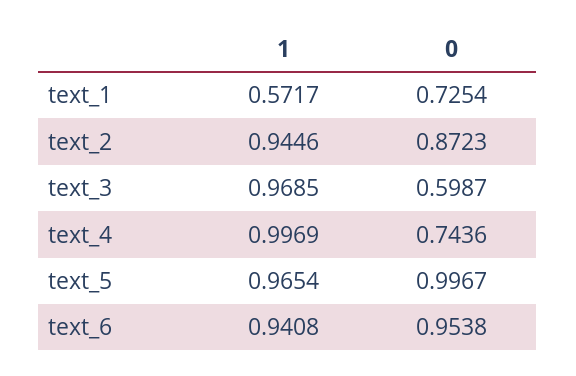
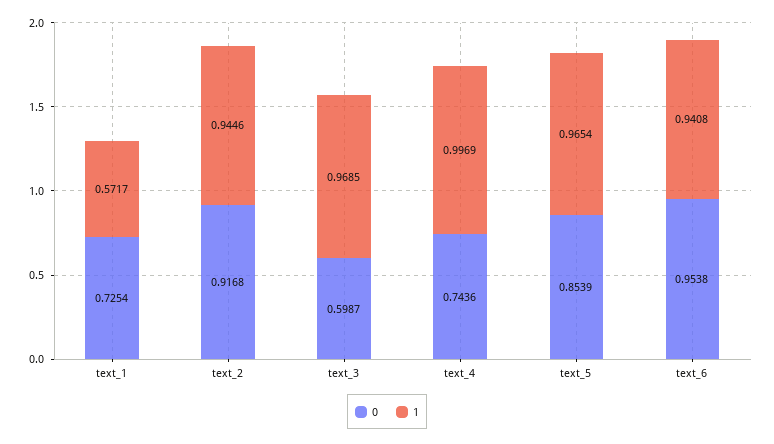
0, text_2: 0.8723 -> 0.9168
0, text_5: 0.9967 -> 0.8539

